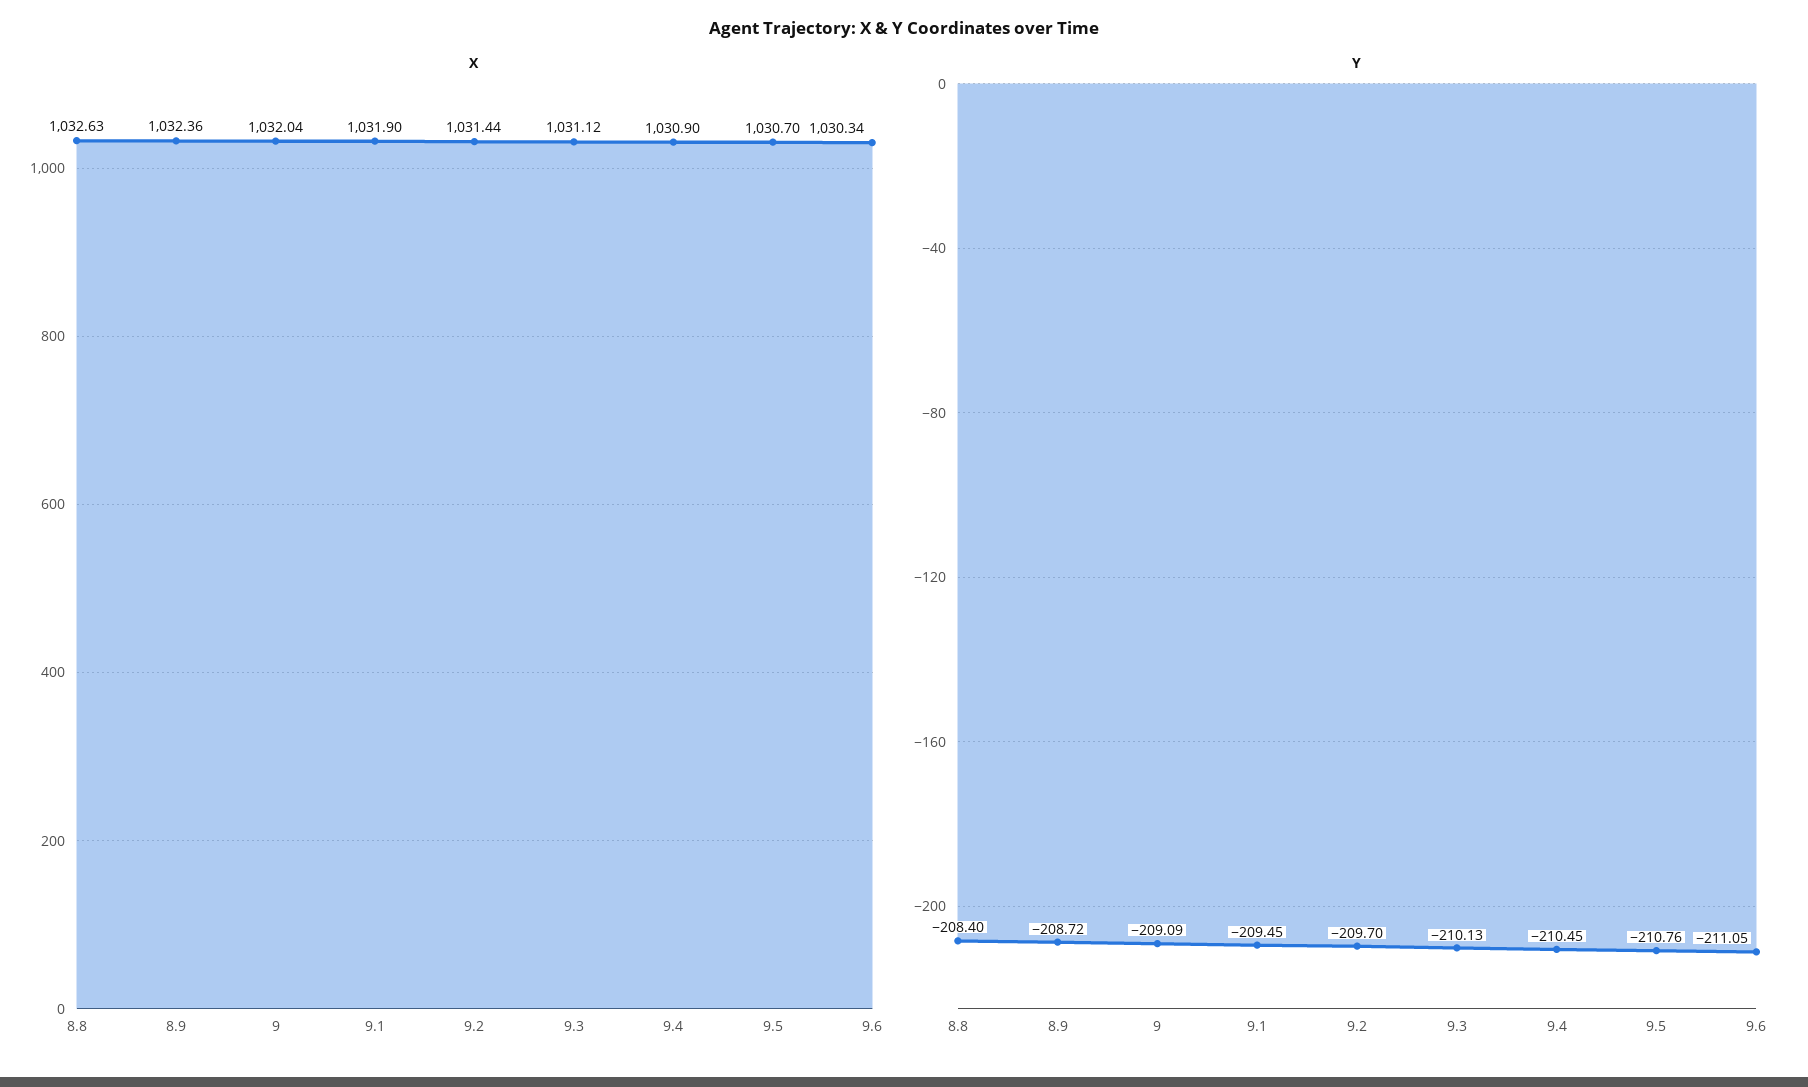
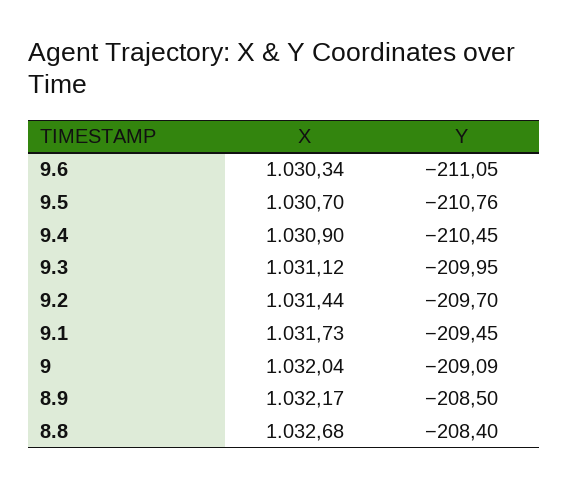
X, 8.8: 1032.63 -> 1032.68
X, 8.9: 1032.36 -> 1032.17
X, 9.1: 1031.9 -> 1031.73
Y, 8.9: -208.72 -> -208.5
Y, 9.3: -210.13 -> -209.95

